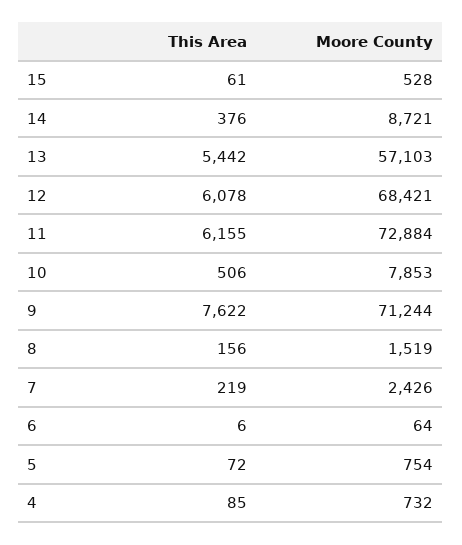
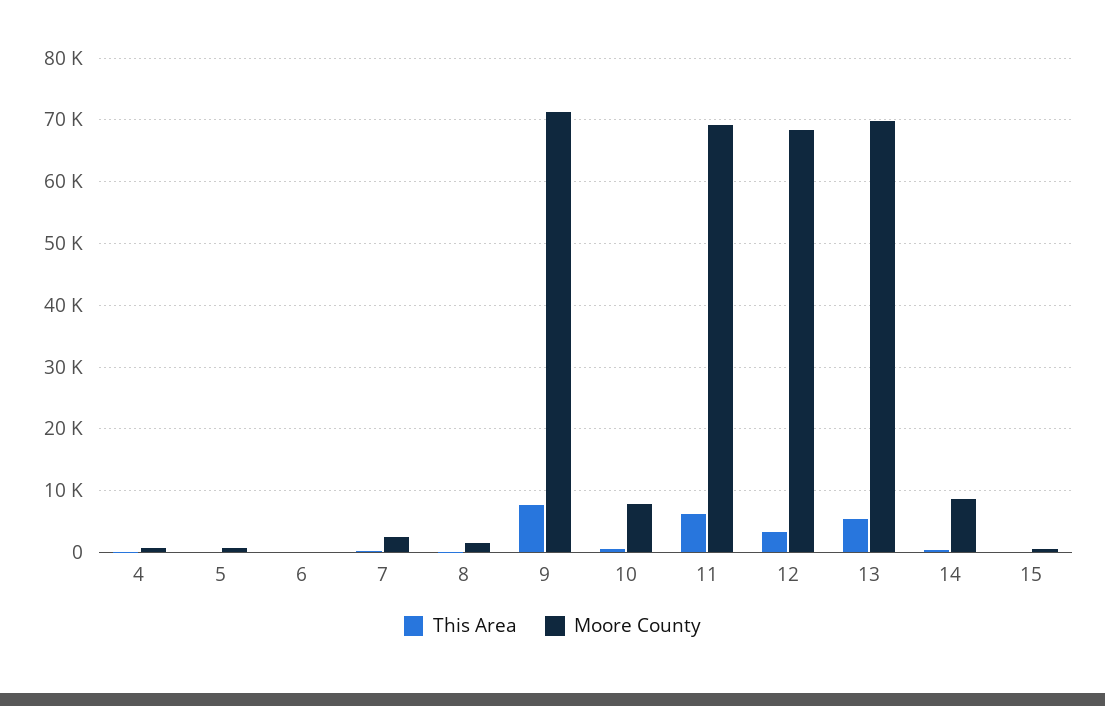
Moore County, 13: 57103 -> 70000
This Area, 12: 6078 -> 3000
Moore County, 11: 72884 -> 69000

